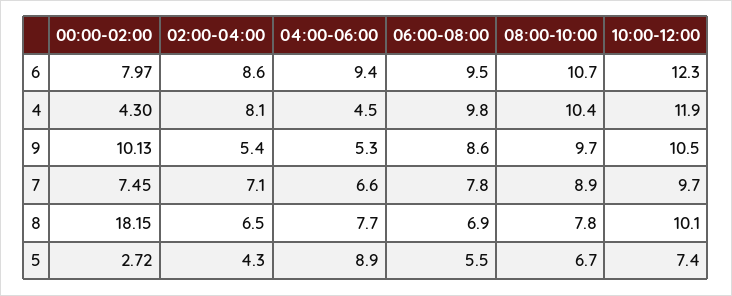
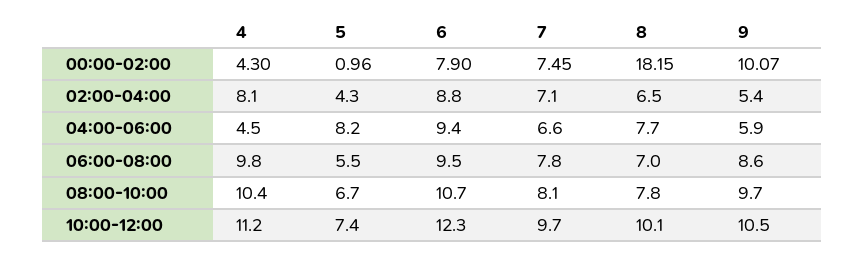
00:00-02:00, 6: 7.97 -> 7.9
02:00-04:00, 6: 8.6 -> 8.8
10:00-12:00, 4: 11.9 -> 11.2
00:00-02:00, 9: 10.13 -> 10.07
04:00-06:00, 9: 5.3 -> 5.9
08:00-10:00, 7: 8.9 -> 8.1
06:00-08:00, 8: 6.9 -> 7
00:00-02:00, 5: 2.72 -> 0.96
04:00-06:00, 5: 8.9 -> 8.2

